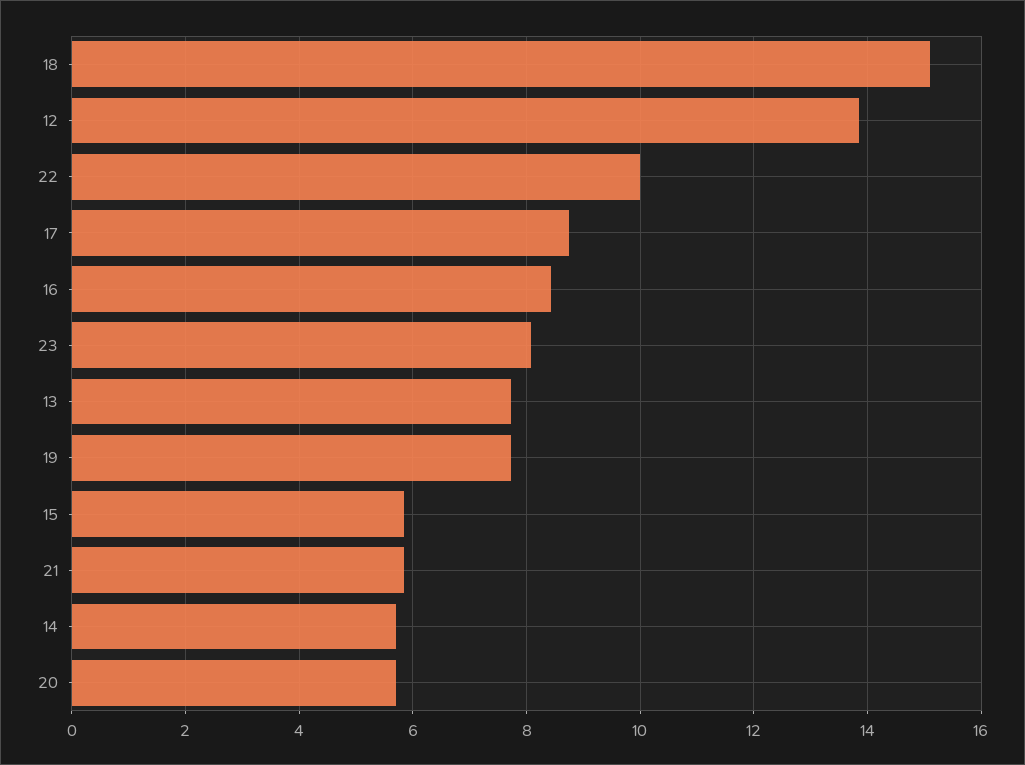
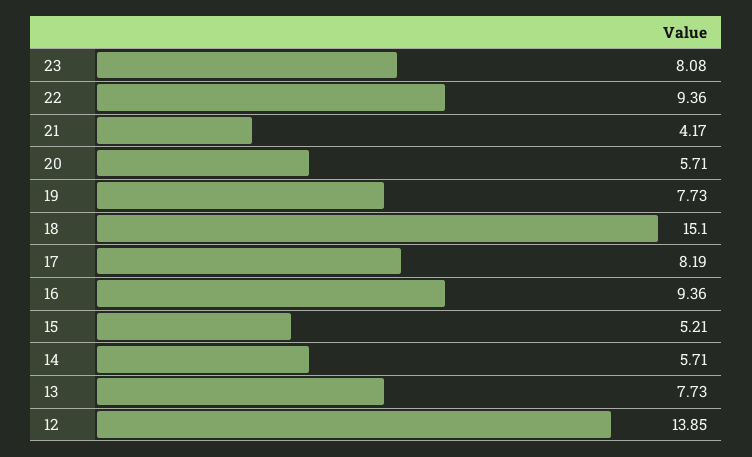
22: 10 -> 9.36
17: 8.8 -> 8.19
16: 8.4 -> 9.36
15: 5.8 -> 5.21
21: 5.8 -> 4.17

